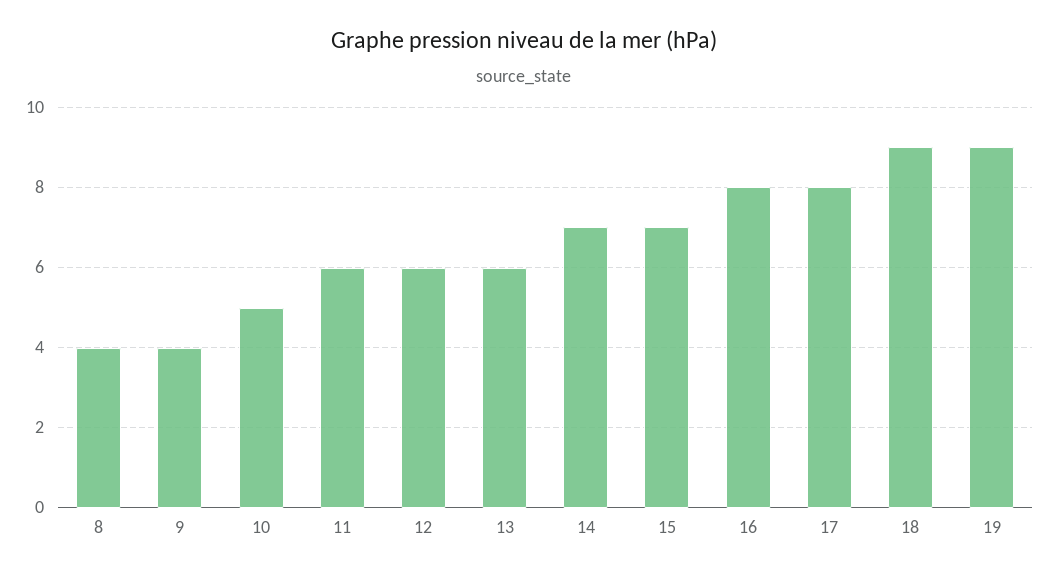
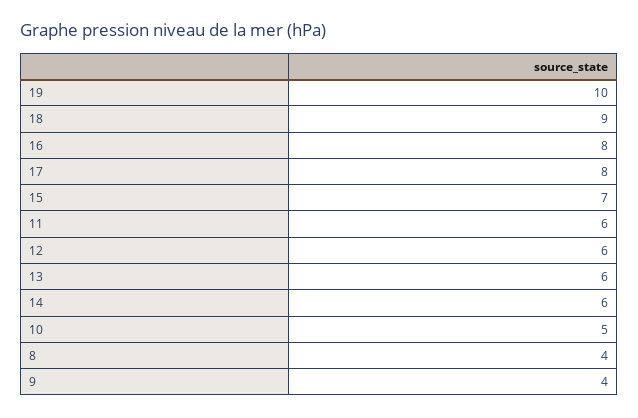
14: 7 -> 6
19: 9 -> 10

